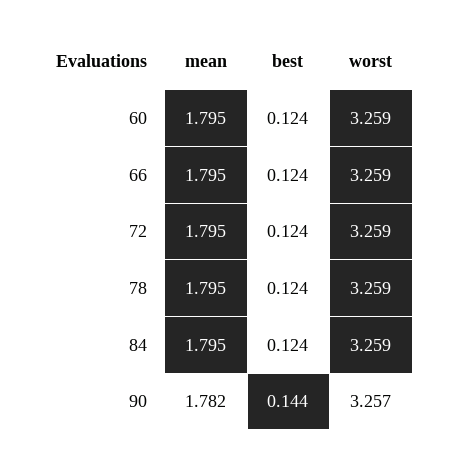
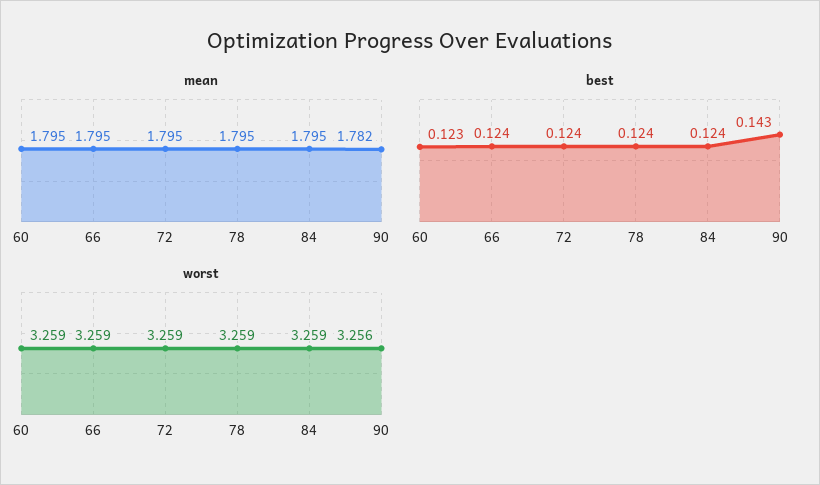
best, 60: 0.124 -> 0.123
best, 90: 0.144 -> 0.143
worst, 90: 3.257 -> 3.256

